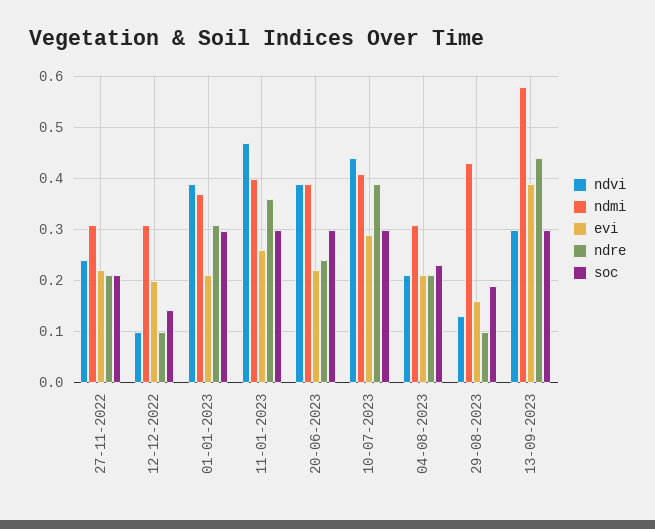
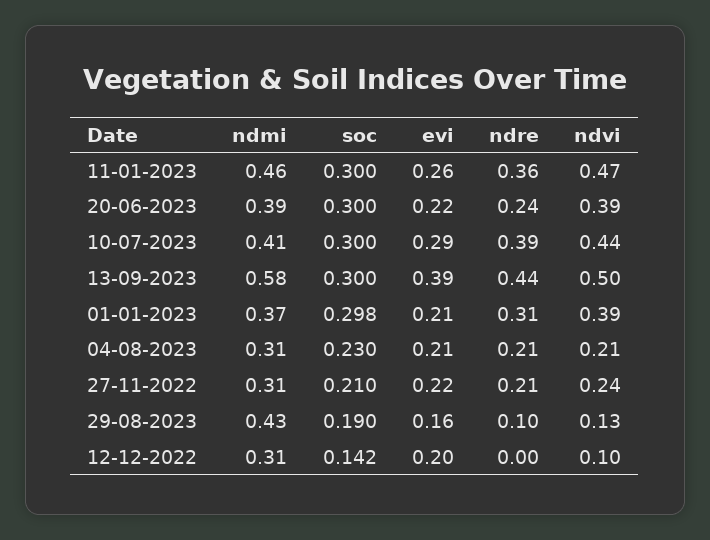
ndre, 12-12-2022: 0.1 -> 0
ndmi, 11-01-2023: 0.4 -> 0.46
ndvi, 13-09-2023: 0.3 -> 0.5

